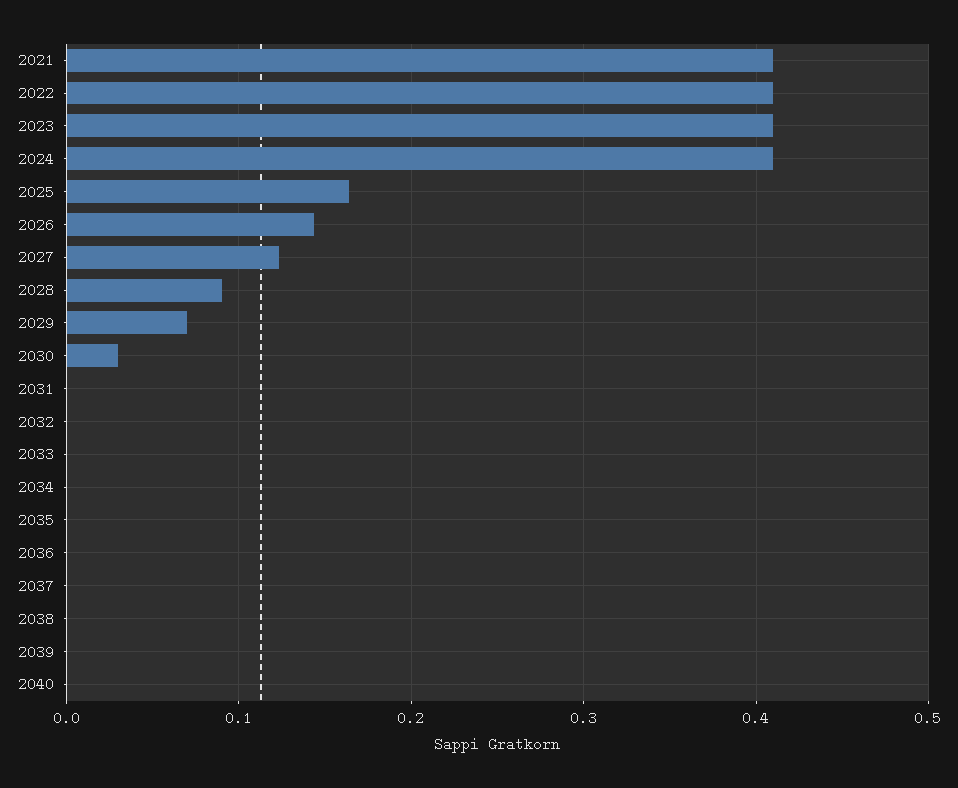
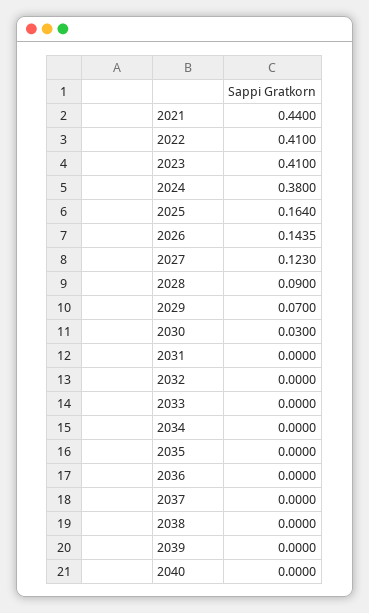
2021: 0.41 -> 0.44
2024: 0.41 -> 0.38

